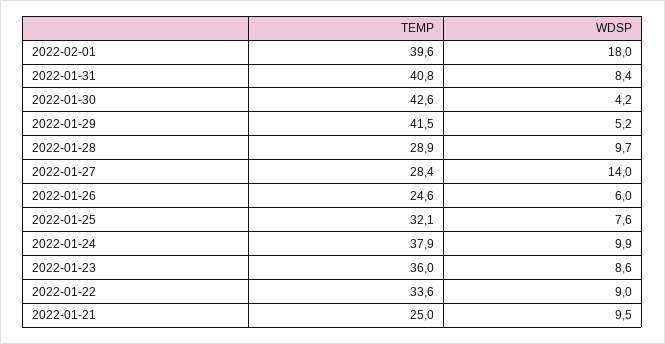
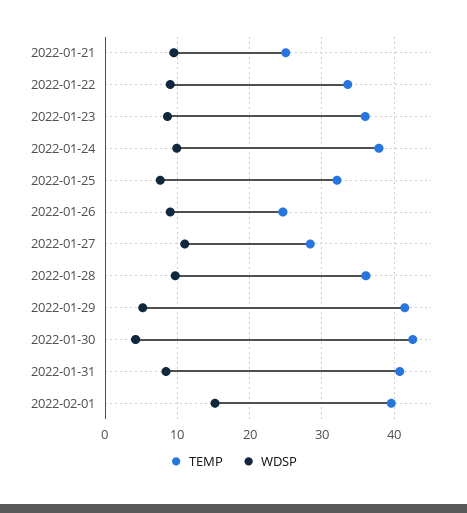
WDSP, 2022-02-01: 18 -> 15
TEMP, 2022-01-28: 28.9 -> 36
WDSP, 2022-01-27: 14 -> 11
WDSP, 2022-01-26: 6 -> 9

